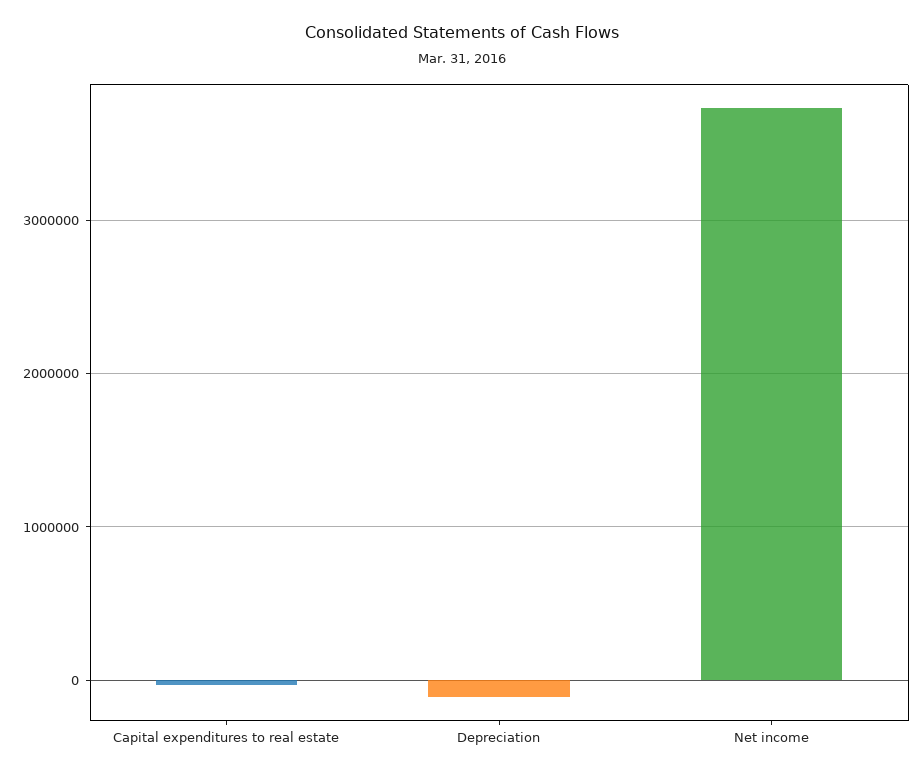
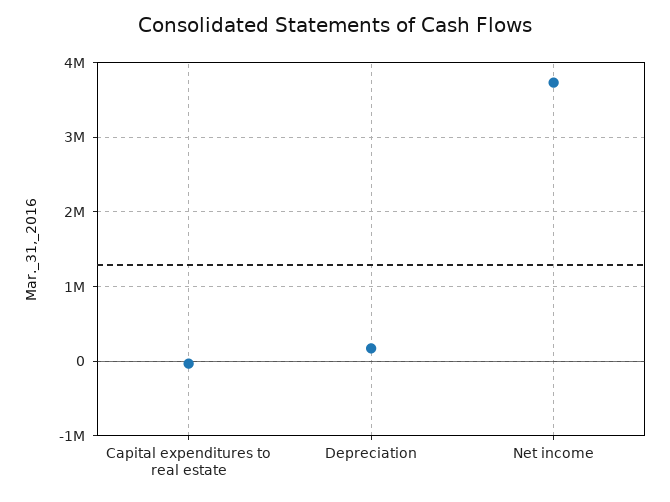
Depreciation: -100000 -> 200000

